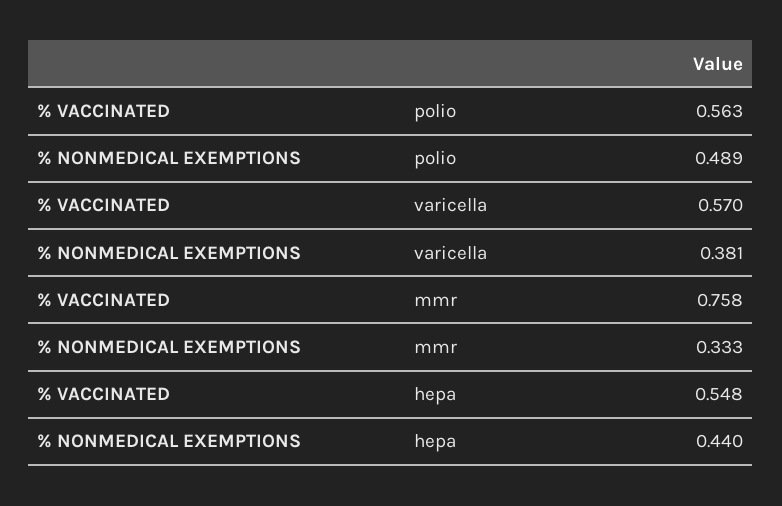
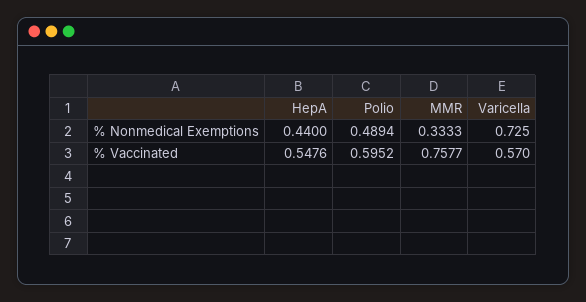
% VACCINATED, polio: 0.563 -> 0.5952
% NONMEDICAL EXEMPTIONS, varicella: 0.381 -> 0.725

